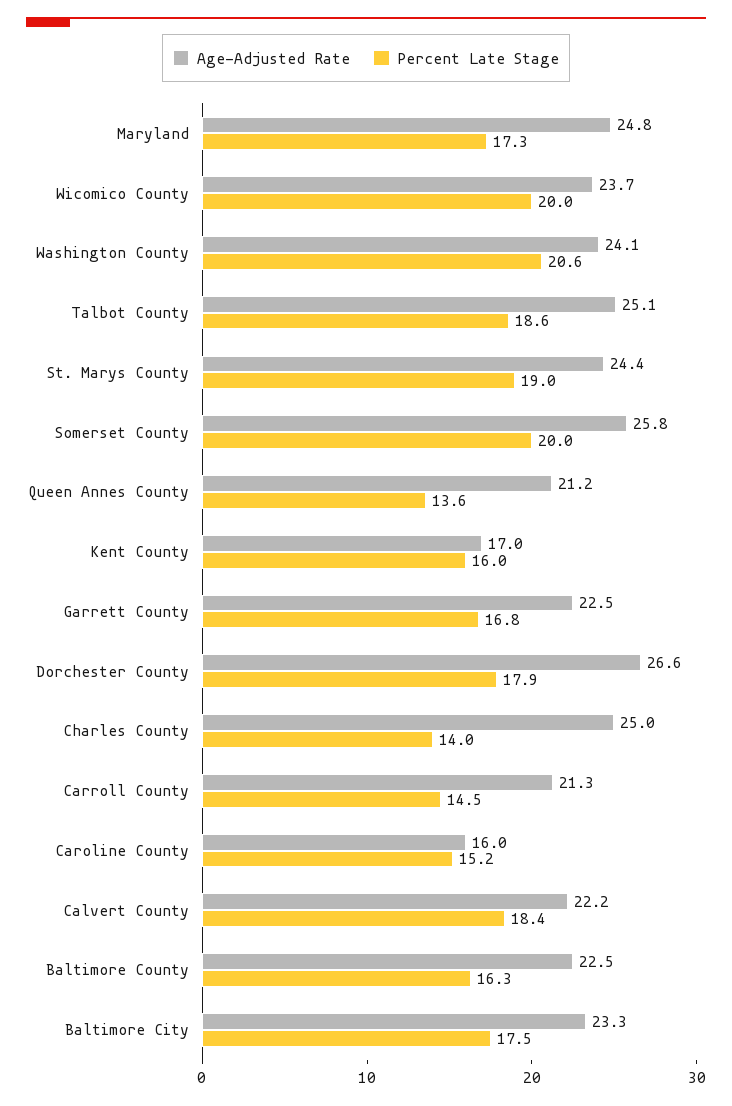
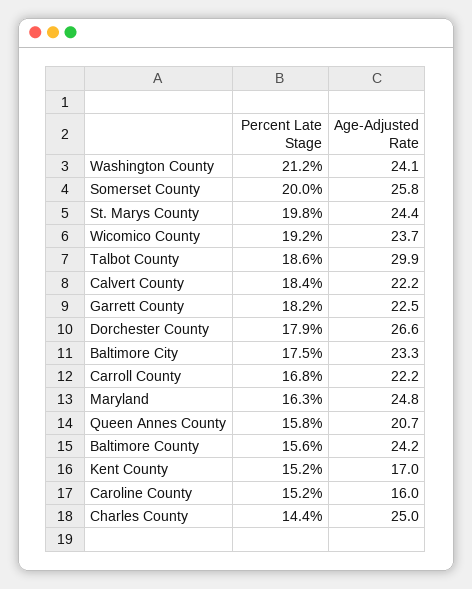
Percent Late Stage, Maryland: 17.3 -> 16.3
Percent Late Stage, Wicomico County: 20 -> 19.2
Percent Late Stage, Washington County: 20.6 -> 21.2
Age-Adjusted Rate, Talbot County: 25.1 -> 29.9
Percent Late Stage, St. Marys County: 19 -> 19.8
Age-Adjusted Rate, Queen Annes County: 21.2 -> 20.7
Percent Late Stage, Queen Annes County: 13.6 -> 15.8
Percent Late Stage, Kent County: 16 -> 15.2
Percent Late Stage, Garrett County: 16.8 -> 18.2
Percent Late Stage, Charles County: 14 -> 14.4
Age-Adjusted Rate, Carroll County: 21.3 -> 22.2
Percent Late Stage, Carroll County: 14.5 -> 16.8
Age-Adjusted Rate, Baltimore County: 22.5 -> 24.2
Percent Late Stage, Baltimore County: 16.3 -> 15.6

